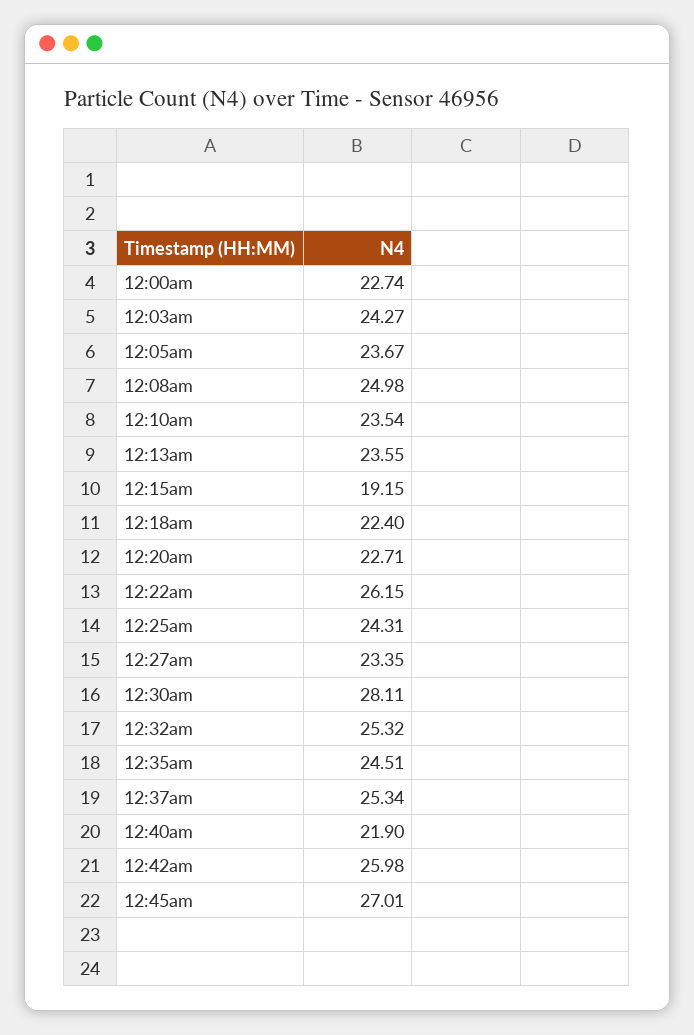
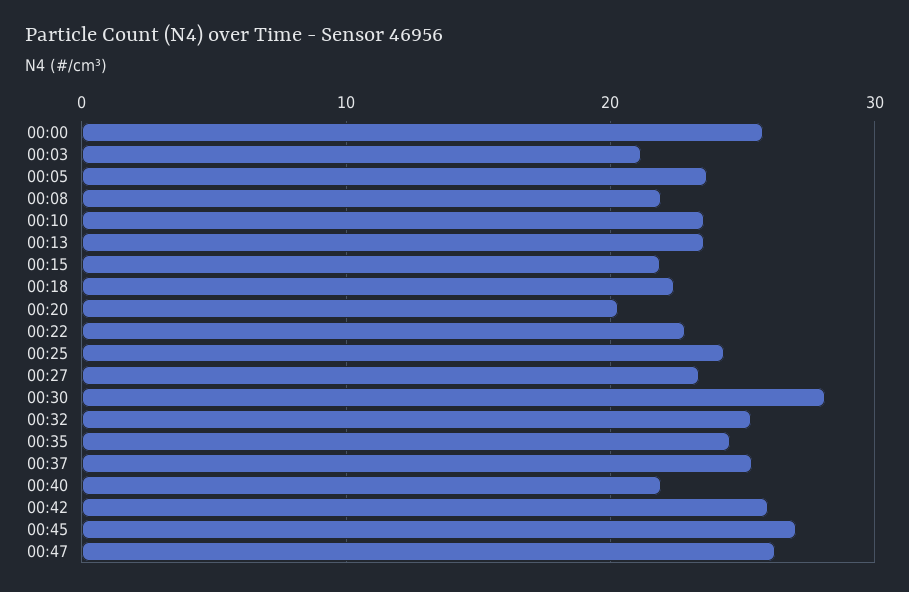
12:00am: 22.74 -> 26
12:03am: 24.27 -> 21
12:08am: 24.98 -> 22
12:15am: 19.15 -> 22
12:20am: 22.71 -> 20
12:22am: 26.15 -> 23
00:47: none -> 26

